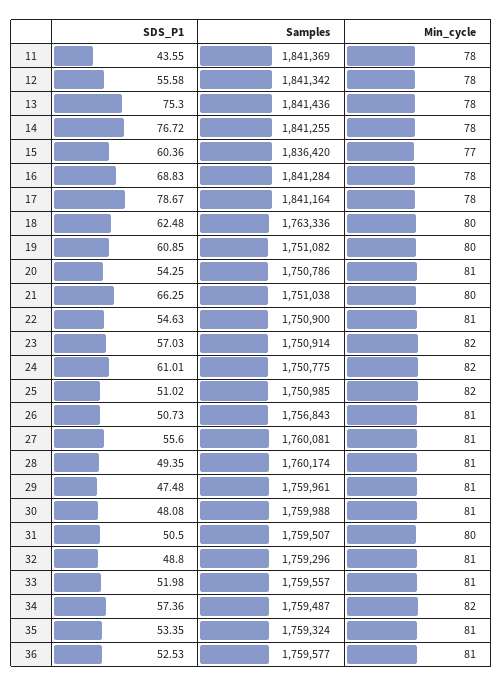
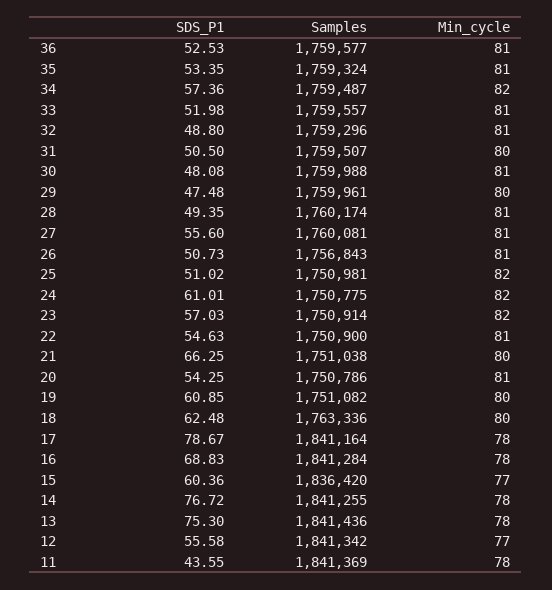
Min_cycle, 12: 78 -> 77
Samples, 25: 1750985 -> 1750981
Min_cycle, 29: 81 -> 80

